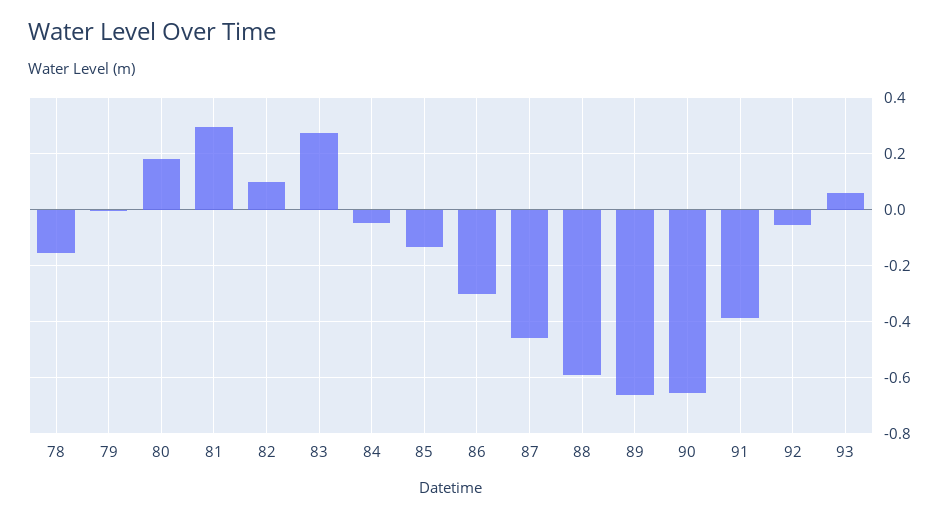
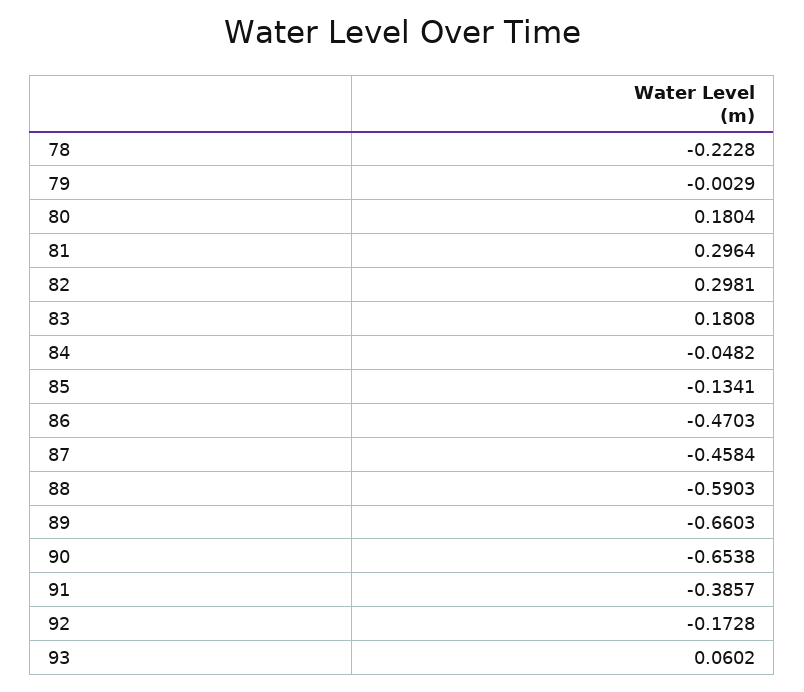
78: -0.15 -> -0.2228
82: 0.1 -> 0.2981
83: 0.275 -> 0.1808
86: -0.3 -> -0.4703
92: -0.05 -> -0.1728

